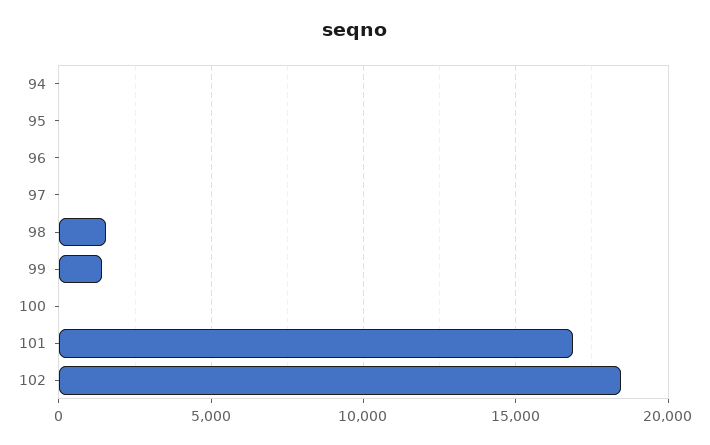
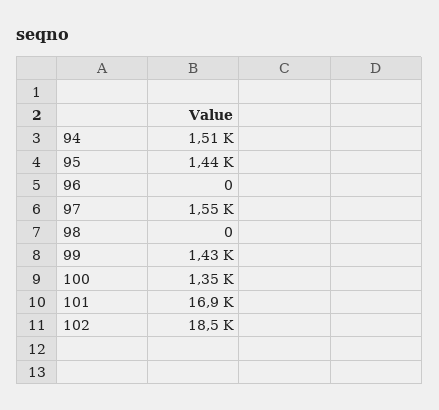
94: 0 -> 1510
95: 0 -> 1440
97: 0 -> 1550
98: 1500 -> 0
100: 0 -> 1350

